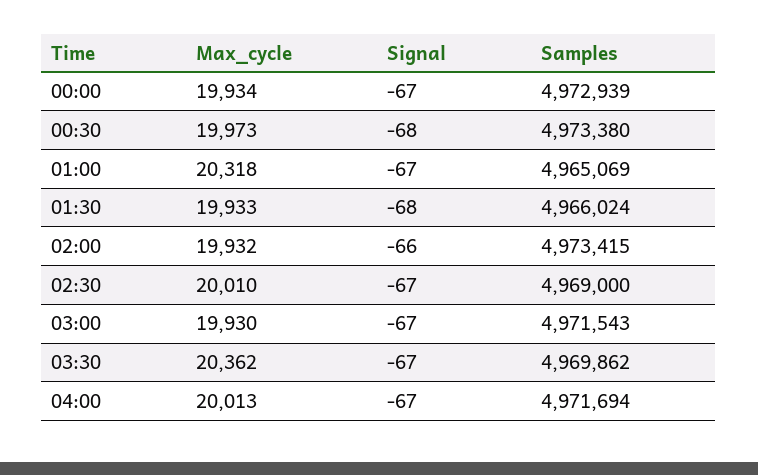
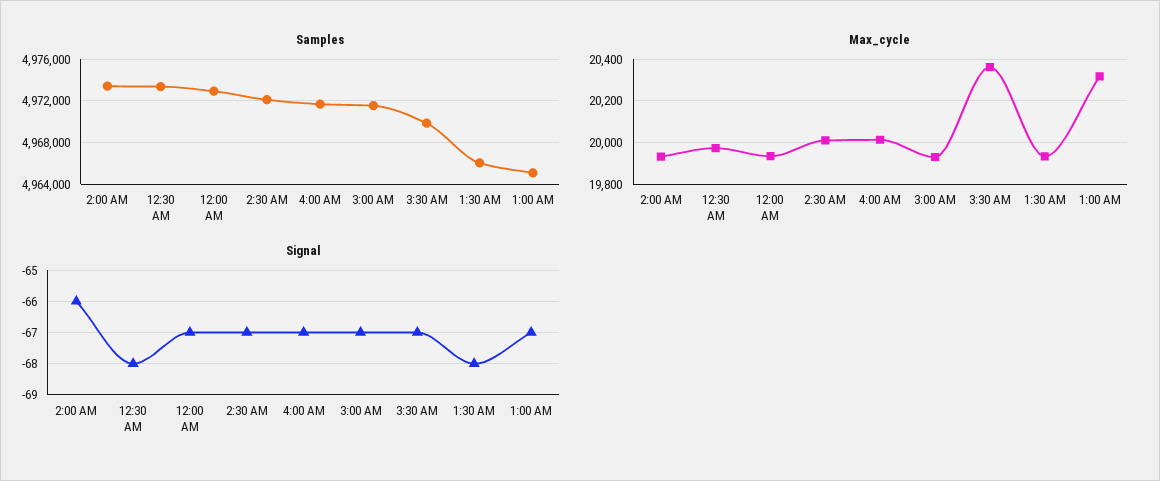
Samples, 02:30: 4969000 -> 4972000

